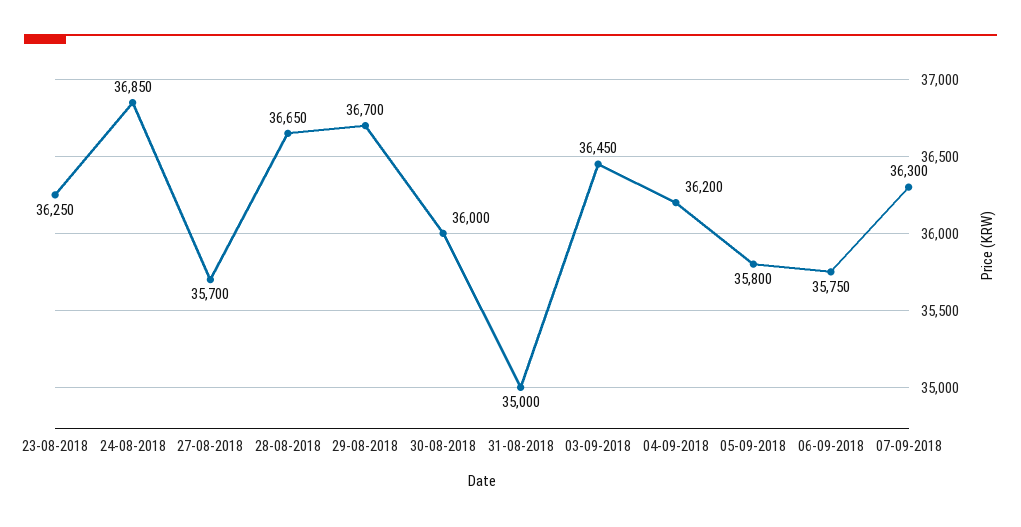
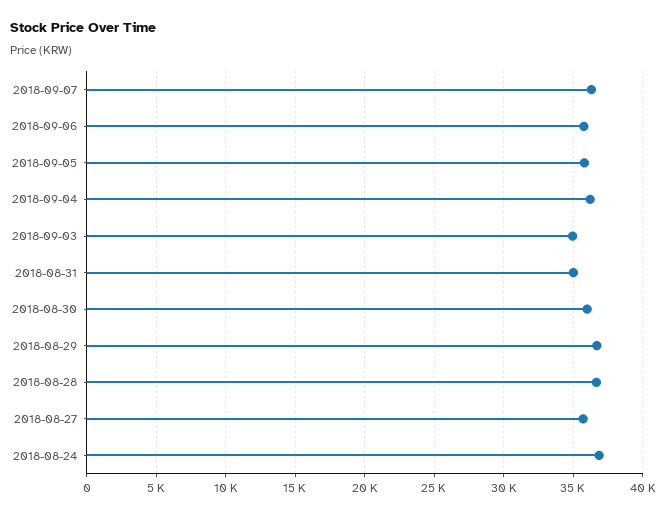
23-08-2018: 36250 -> none
03-09-2018: 36450 -> 35000

